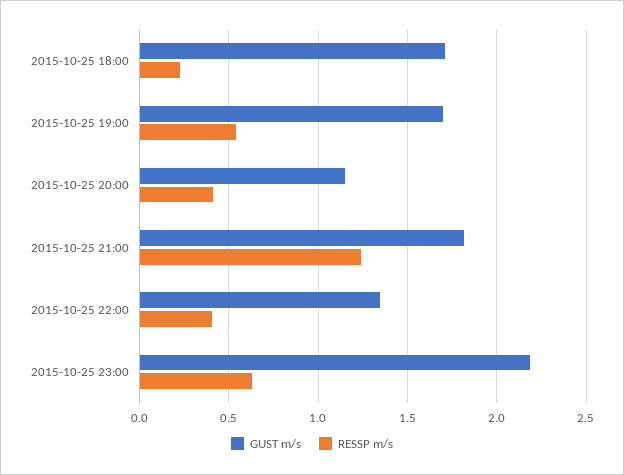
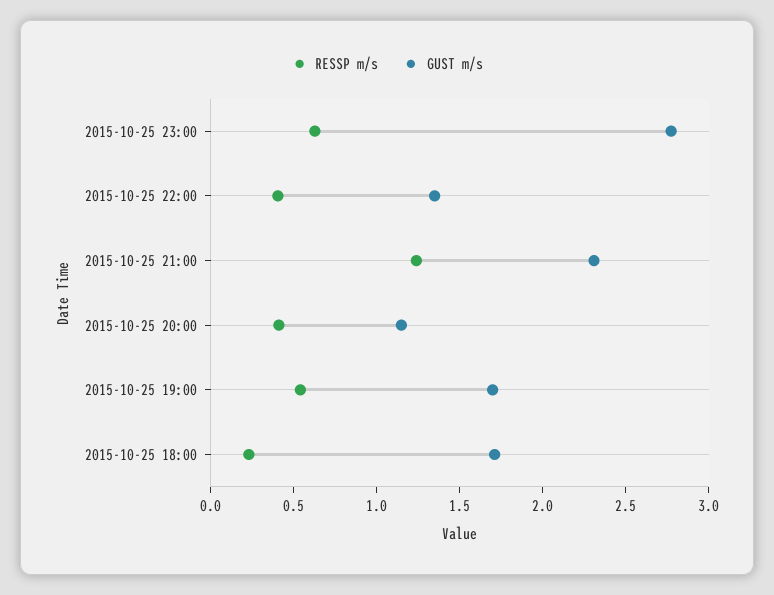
GUST m/s, 2015-10-25 21:00: 1.8 -> 2.3
GUST m/s, 2015-10-25 23:00: 2.2 -> 2.8

